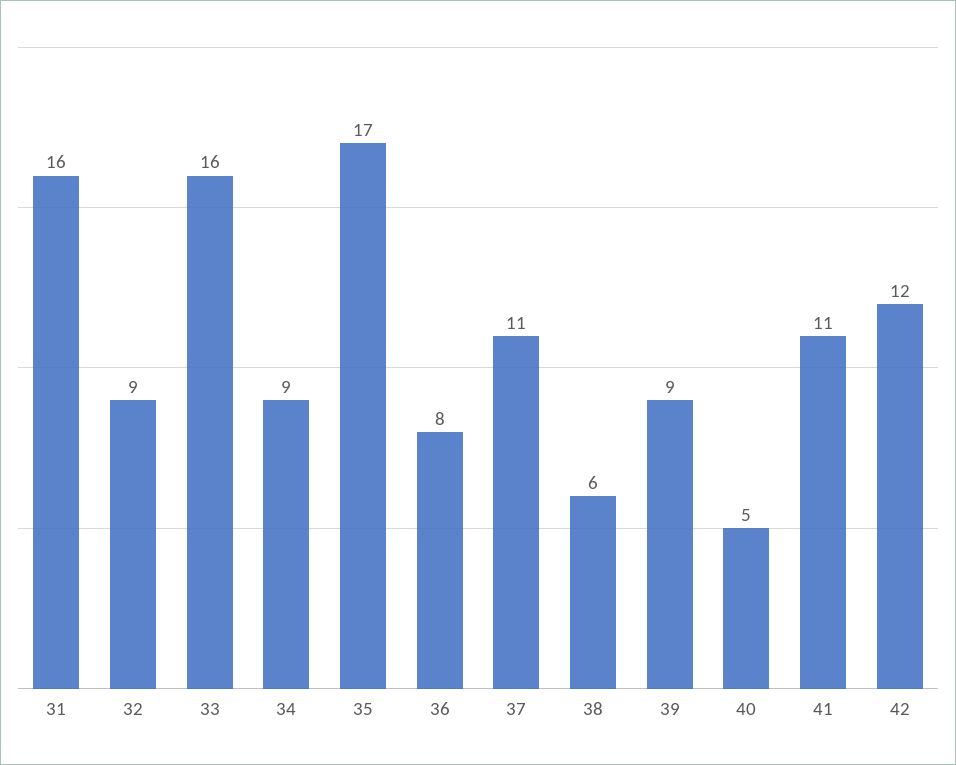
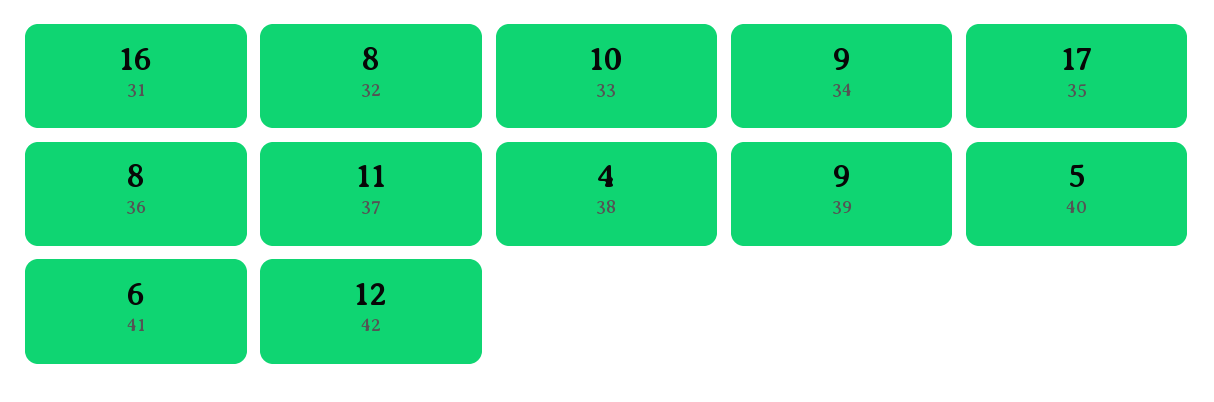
32: 9 -> 8
33: 16 -> 10
38: 6 -> 4
41: 11 -> 6

